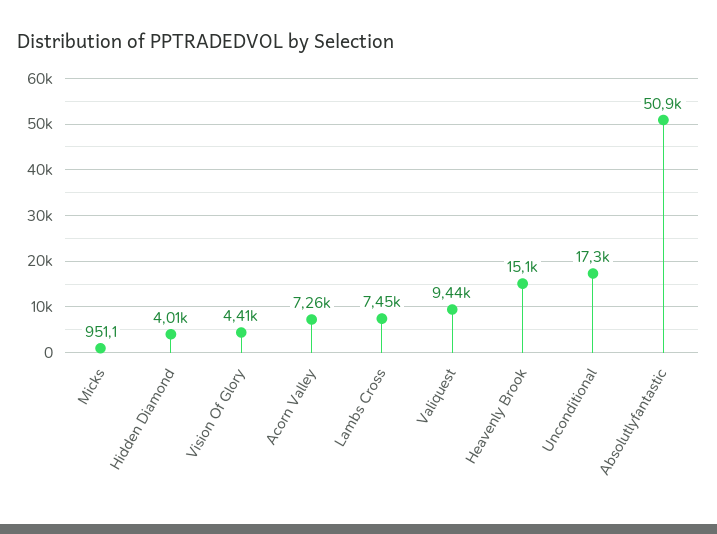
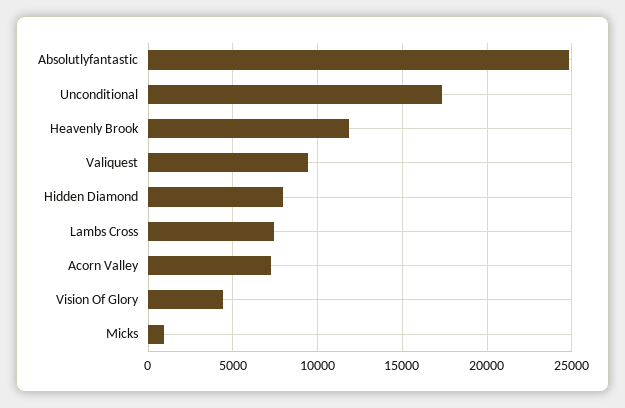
Hidden Diamond: 4010 -> 8000
Heavenly Brook: 15100 -> 12000
Absolutlyfantastic: 50900 -> 25000

